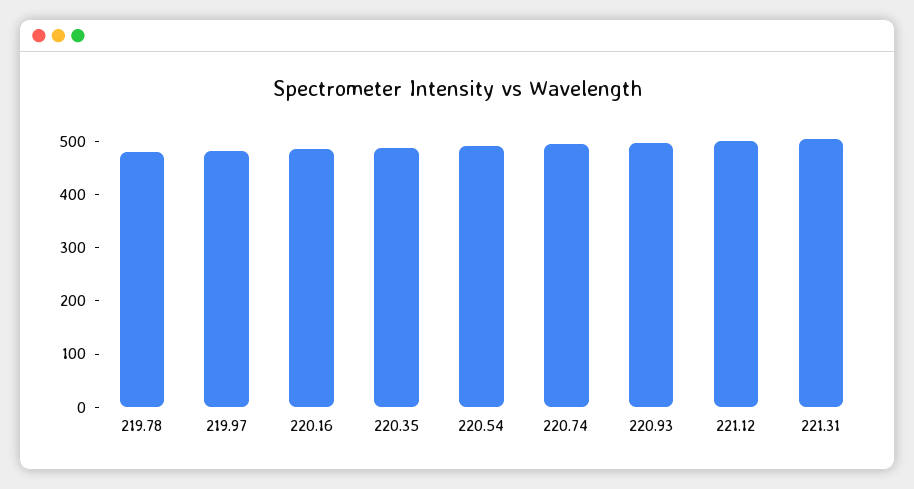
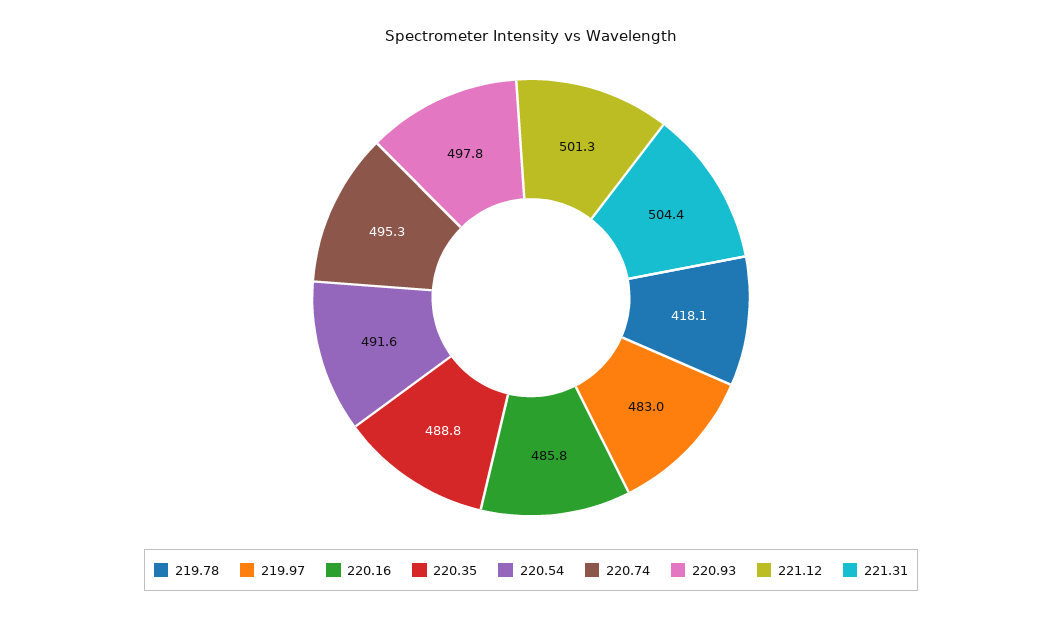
219.78: 480 -> 418.1

